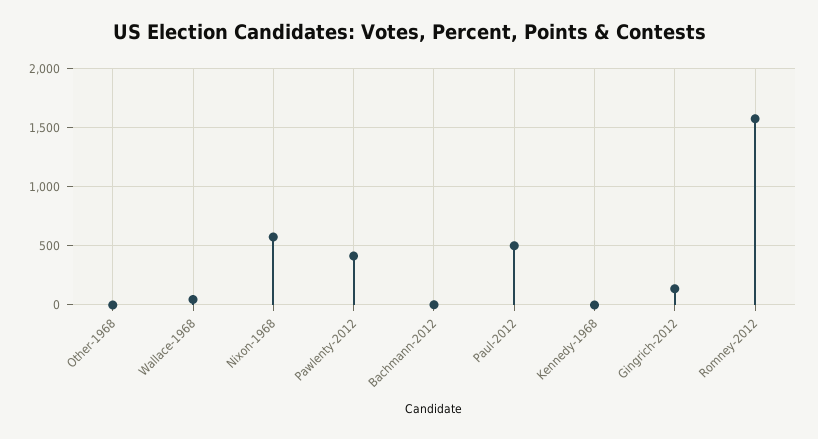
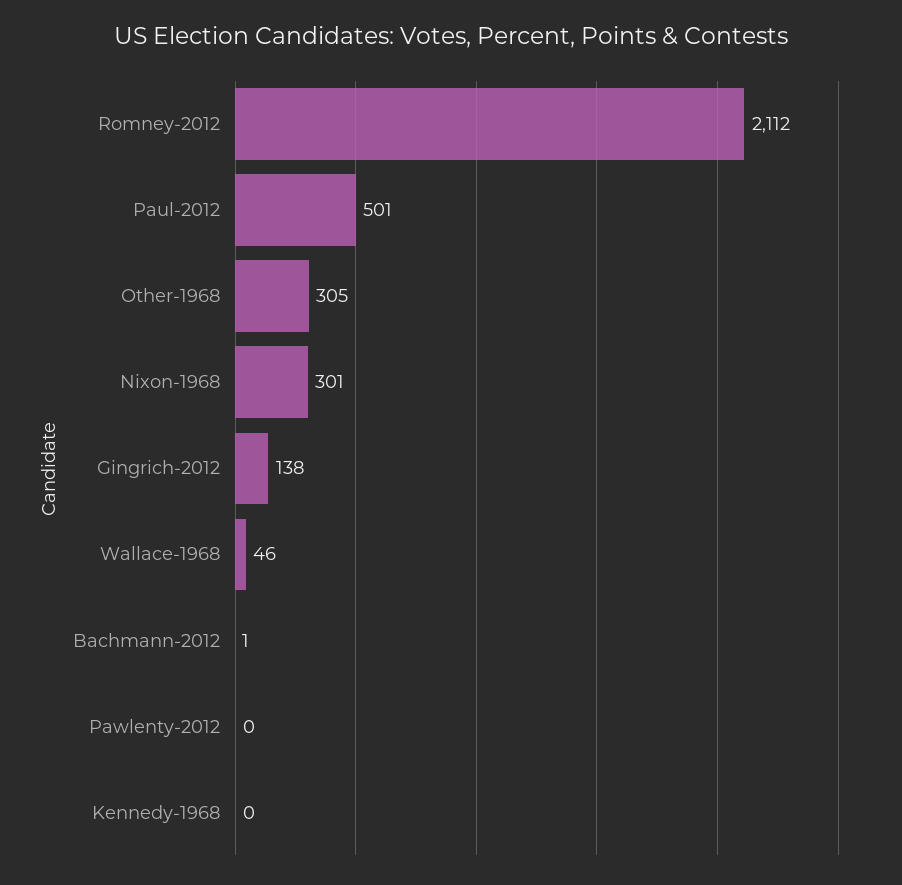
Other-1968: 0 -> 305
Nixon-1968: 600 -> 301
Pawlenty-2012: 400 -> 0
Romney-2012: 1600 -> 2112

